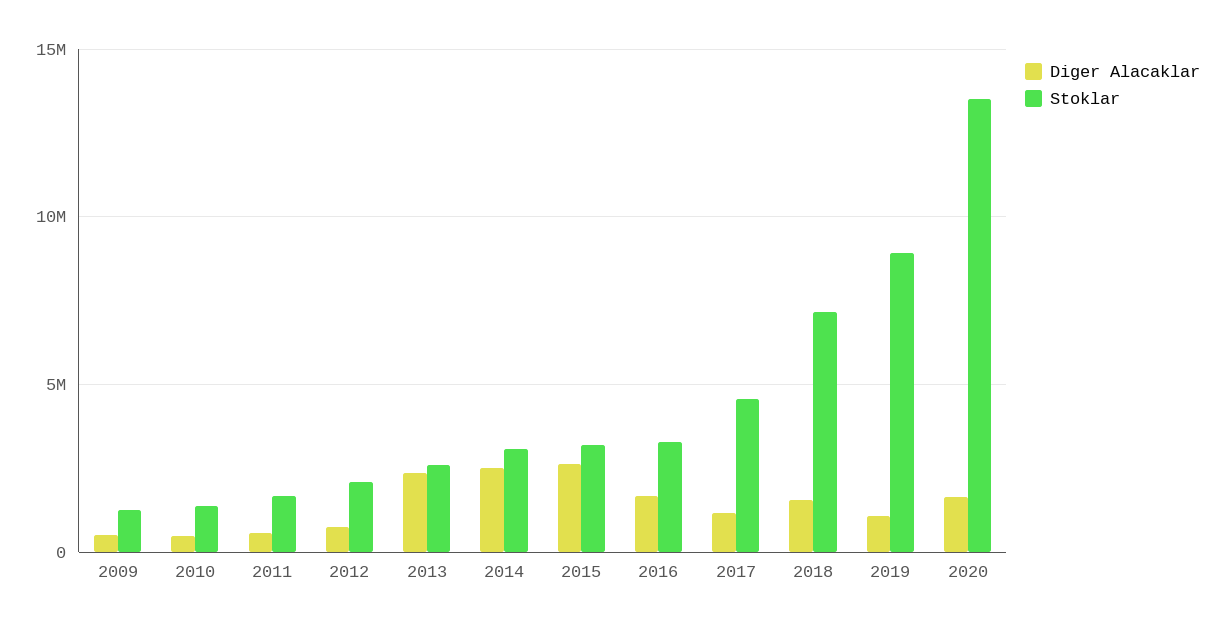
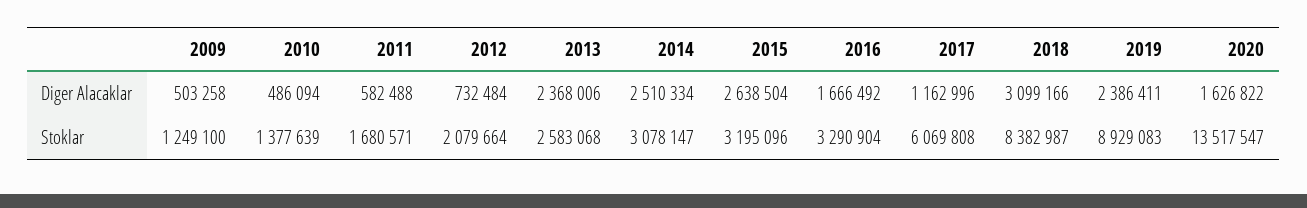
Stoklar, 2017: 4500000 -> 6069808
Diger Alacaklar, 2018: 1500000 -> 3099166
Stoklar, 2018: 7000000 -> 8382987
Diger Alacaklar, 2019: 1000000 -> 2386411

